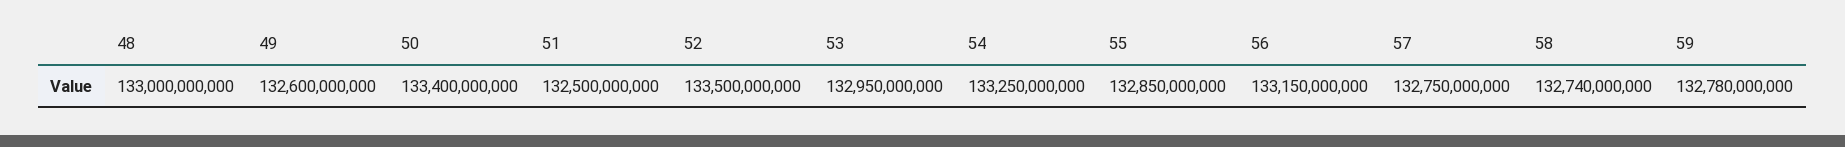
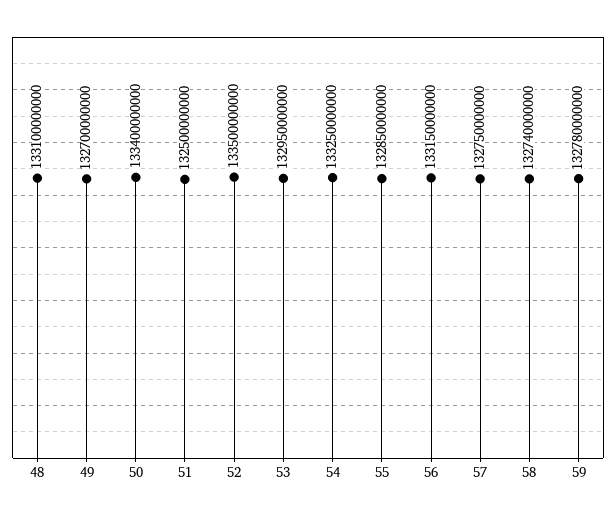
48: 133000000000 -> 133100000000
49: 132600000000 -> 132700000000

